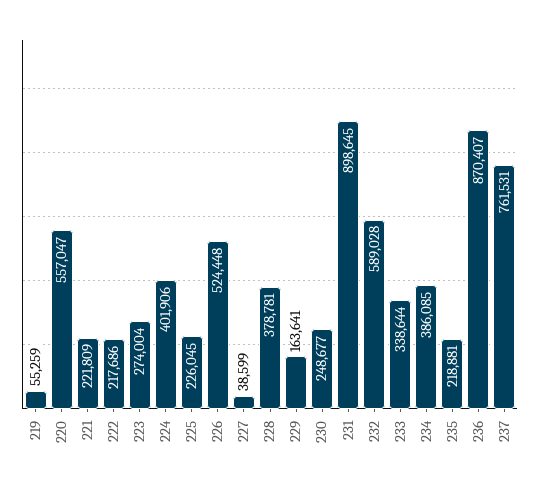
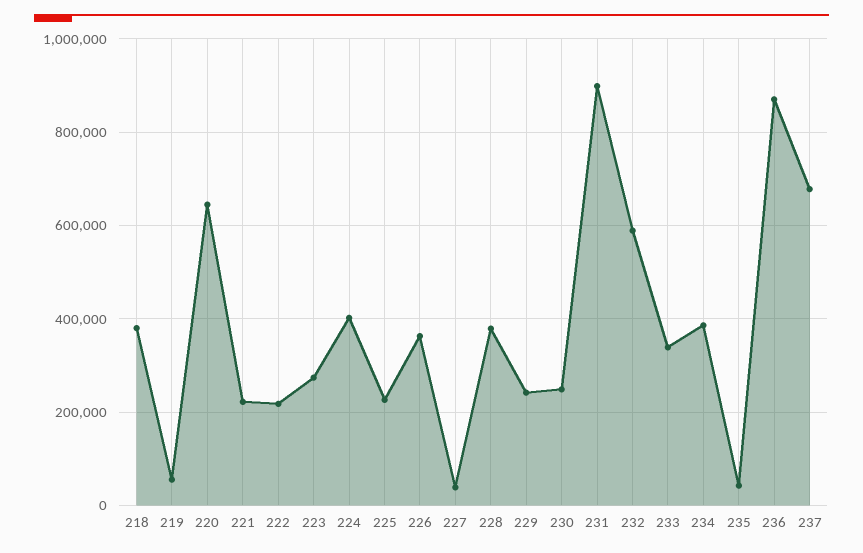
220: 557047 -> 640000
226: 524448 -> 360000
229: 163641 -> 240000
235: 218881 -> 40000
237: 761531 -> 680000
218: none -> 380000

